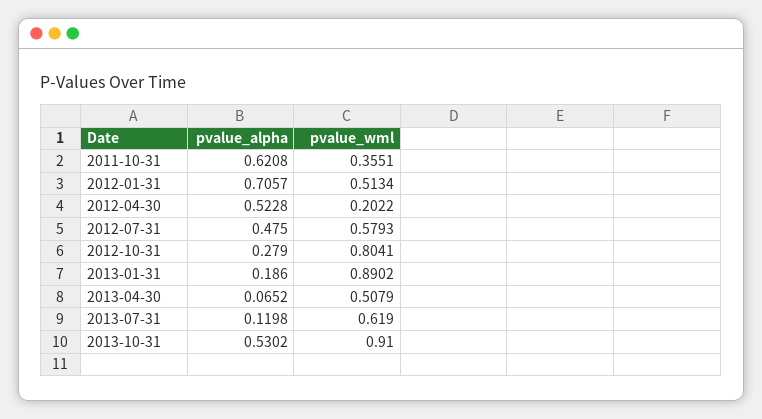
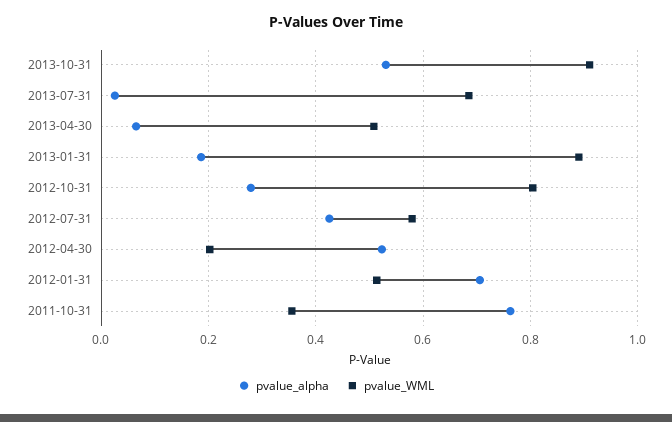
pvalue_alpha, 2011-10-31: 0.6208 -> 0.76
pvalue_alpha, 2012-07-31: 0.475 -> 0.42
pvalue_alpha, 2013-07-31: 0.1198 -> 0.02
pvalue_wml, 2013-07-31: 0.619 -> 0.68

